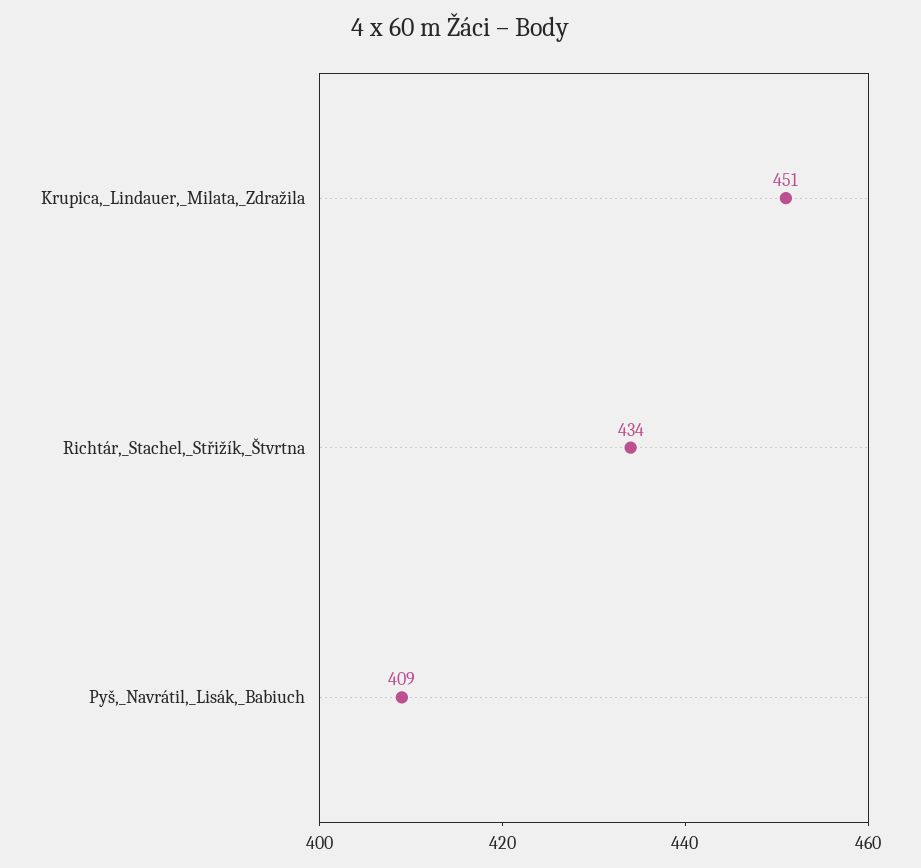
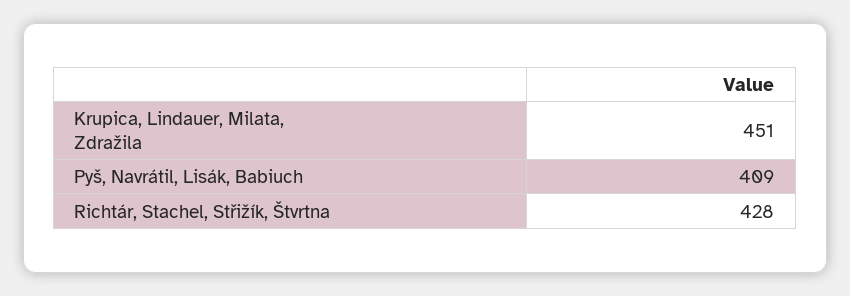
Richtár,_Stachel,_Střižík,_Štvrtna: 434 -> 428

